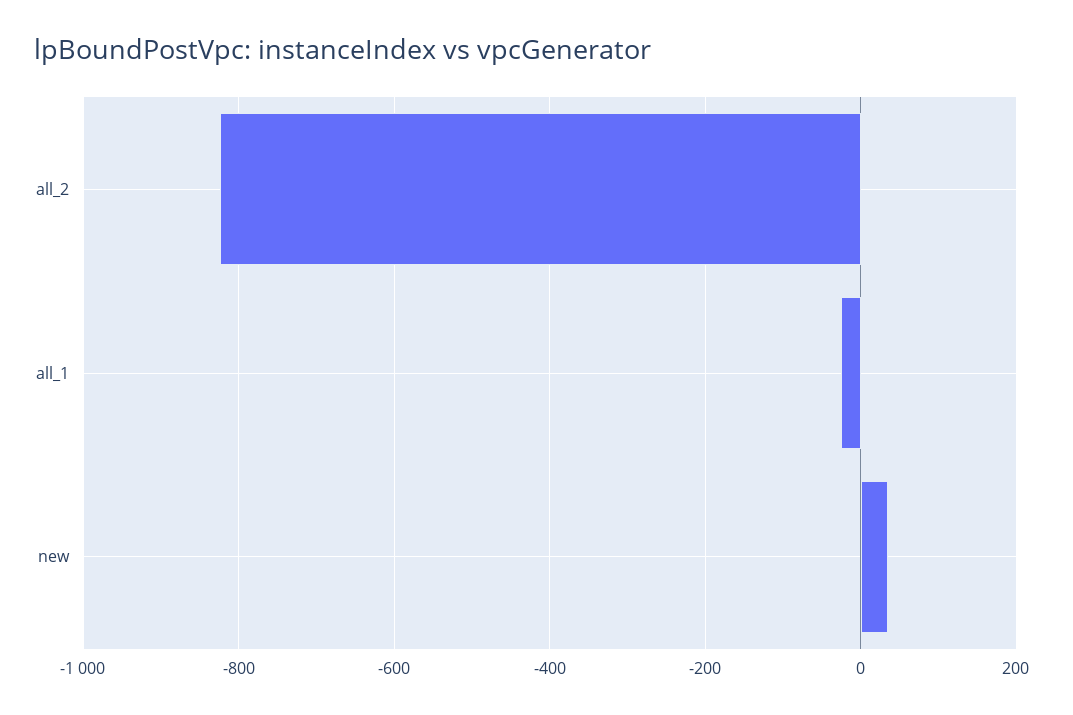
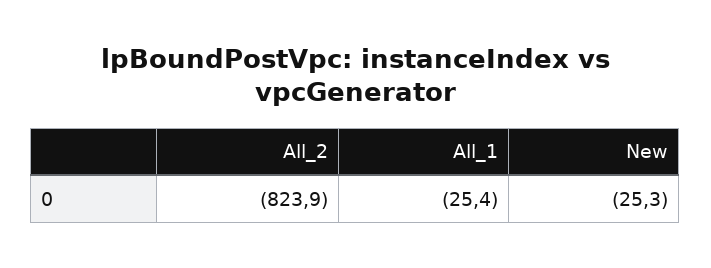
new: 40 -> -25.3

